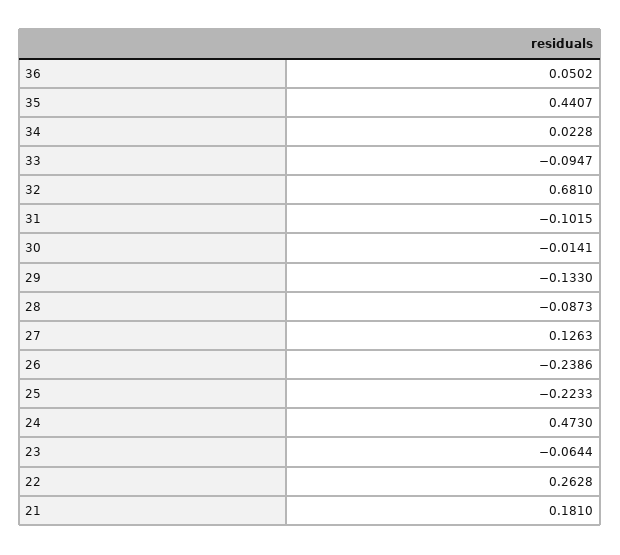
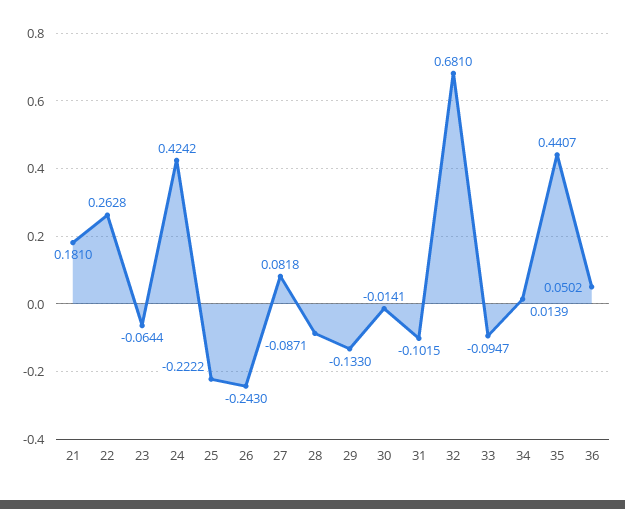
34: 0.0228 -> 0.0139
28: -0.0873 -> -0.0871
27: 0.1263 -> 0.0818
26: -0.2386 -> -0.243
25: -0.2233 -> -0.2222
24: 0.473 -> 0.4242

